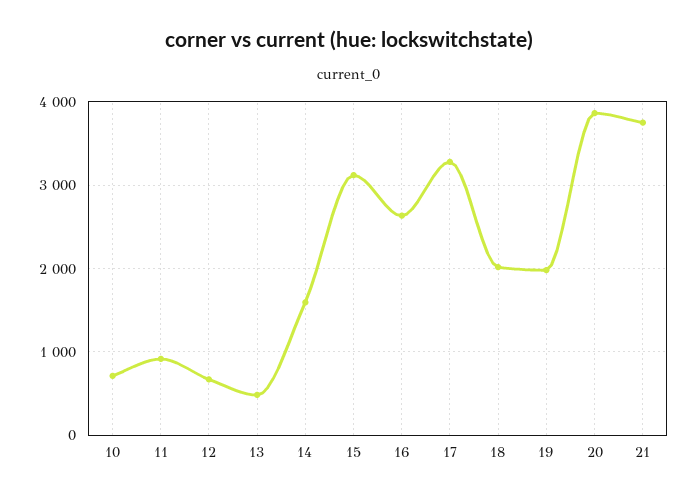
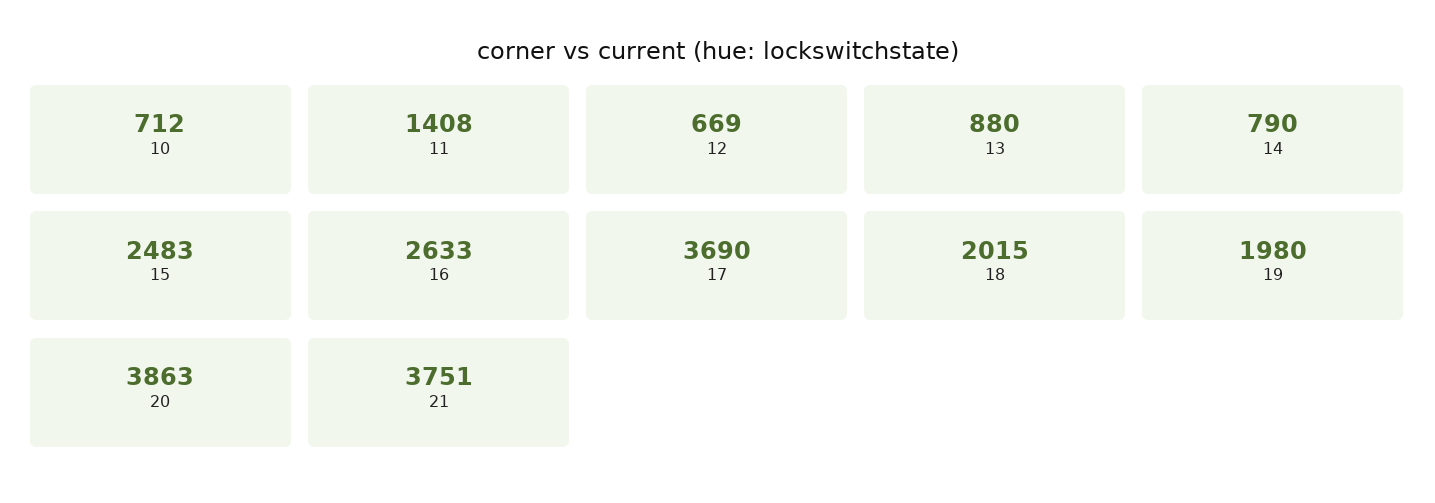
11: 900 -> 1408
13: 500 -> 880
14: 1600 -> 790
15: 3100 -> 2483
17: 3300 -> 3690

